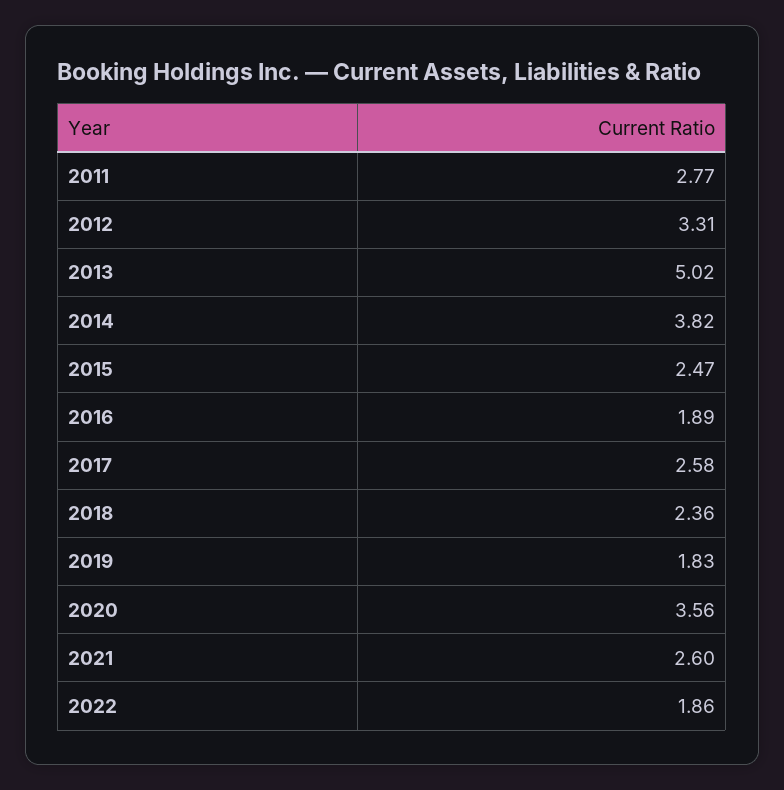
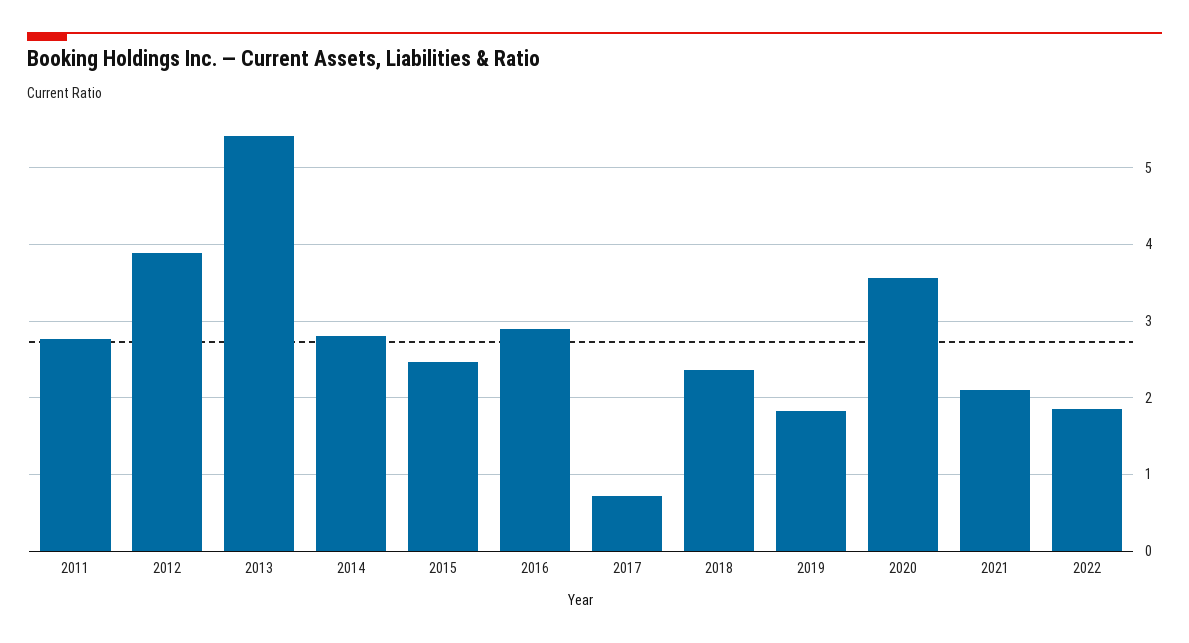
2012: 3.31 -> 3.9
2013: 5.02 -> 5.4
2014: 3.82 -> 2.8
2016: 1.89 -> 2.9
2017: 2.58 -> 0.7
2021: 2.6 -> 2.1

